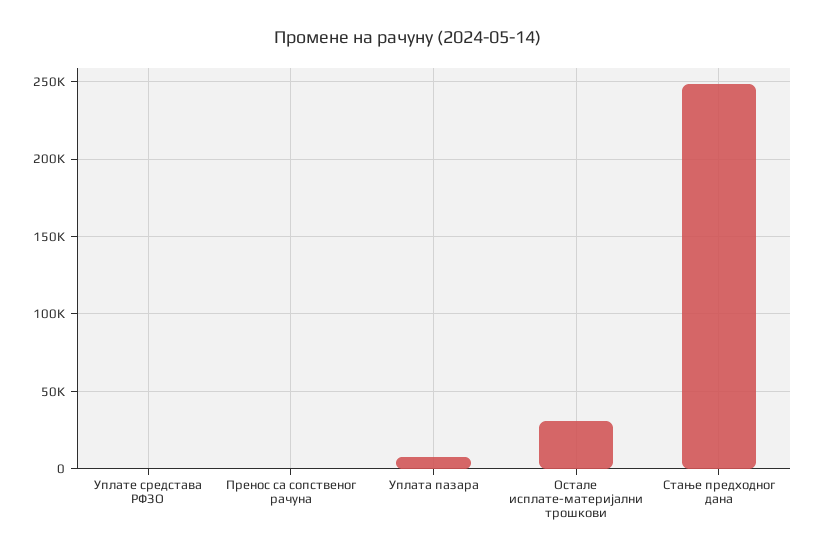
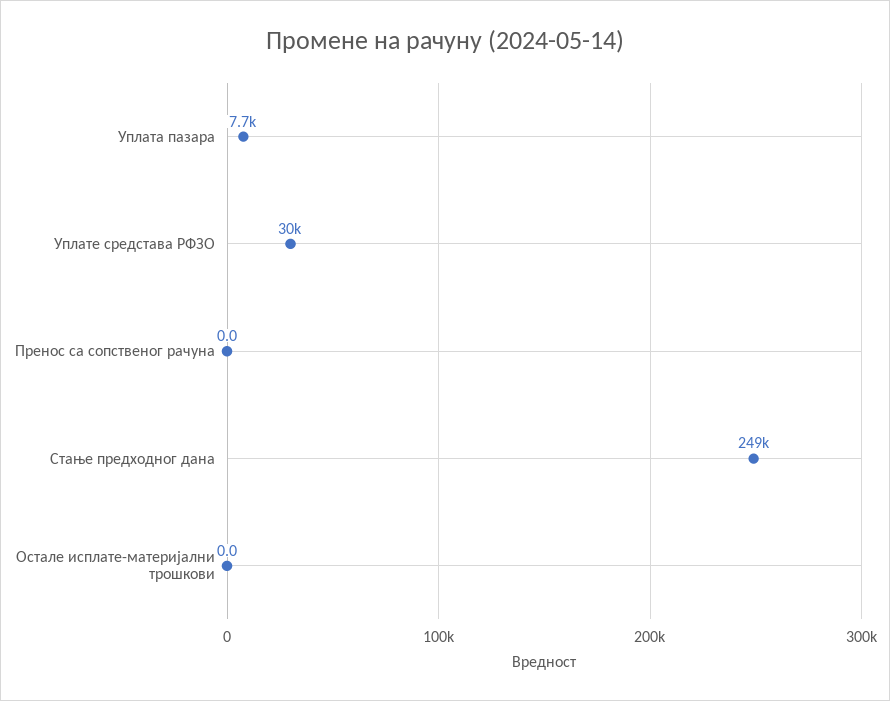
Уплате средстава РФЗО: 0 -> 30000
Остале исплате-материјални трошкови: 30000 -> 0

